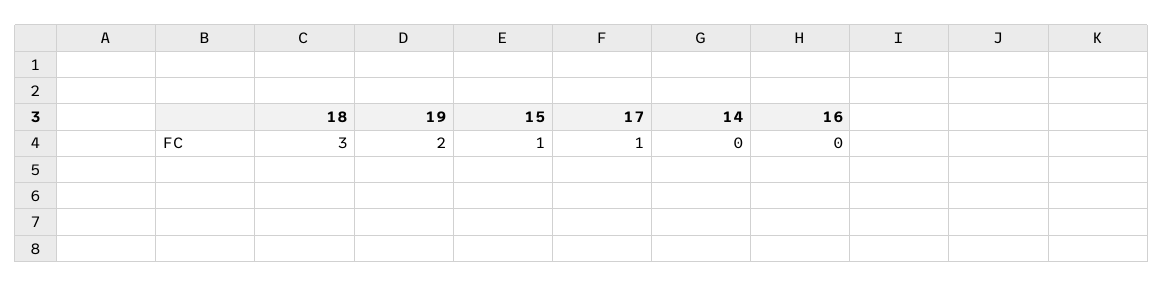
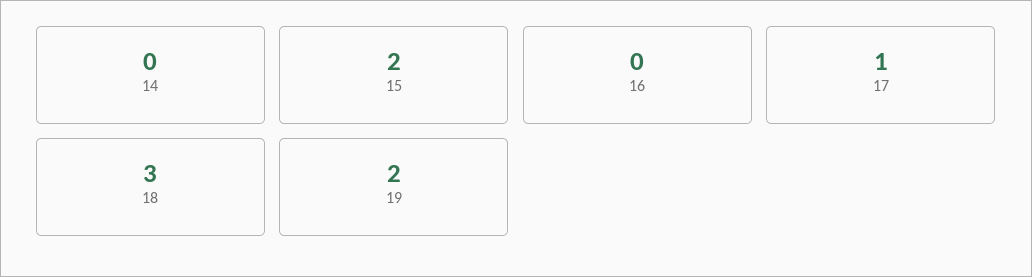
15: 1 -> 2

